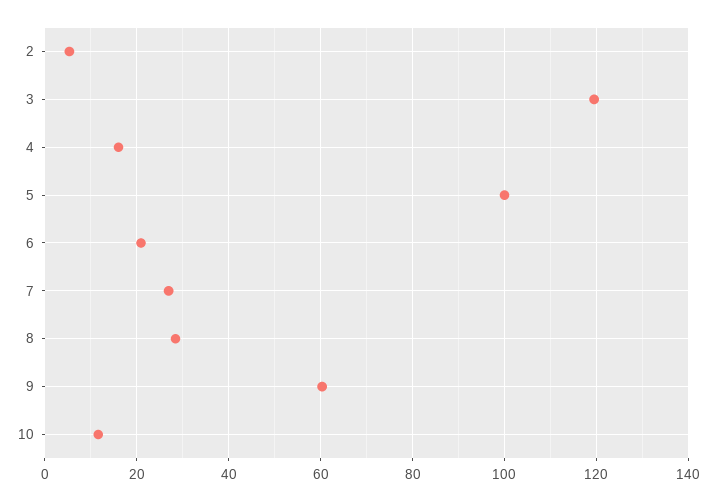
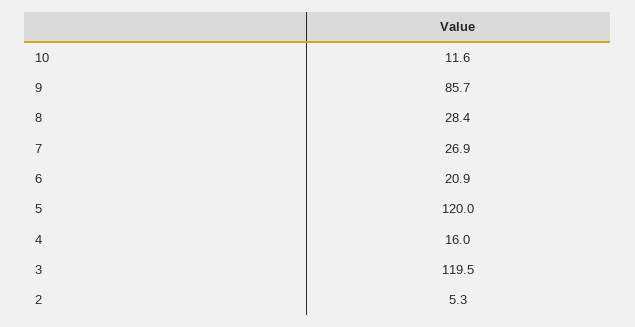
5: 100 -> 120
9: 60 -> 85.7

